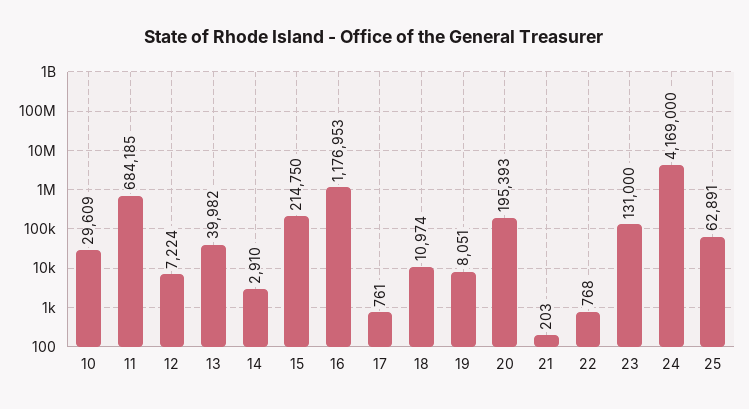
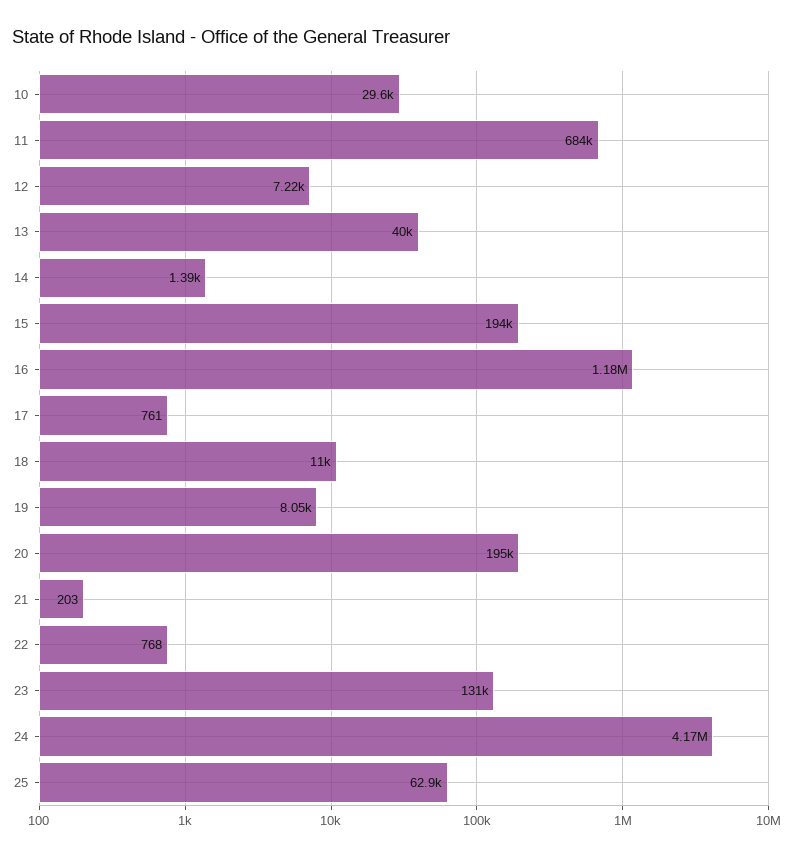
14: 2910 -> 1390
15: 214750 -> 194000

